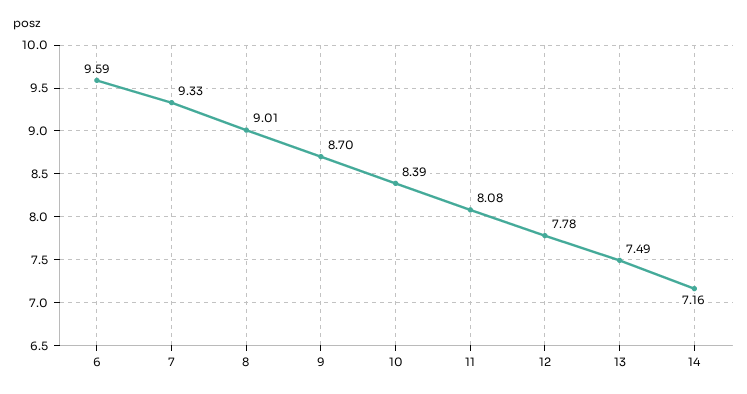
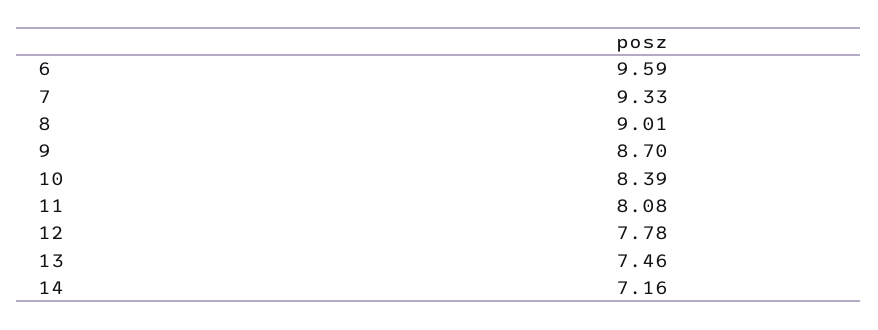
13: 7.49 -> 7.46

